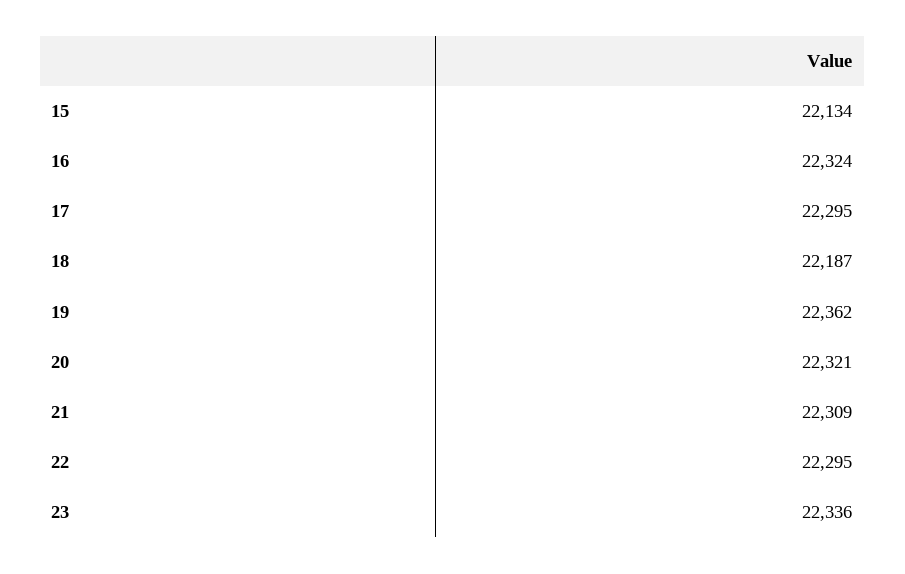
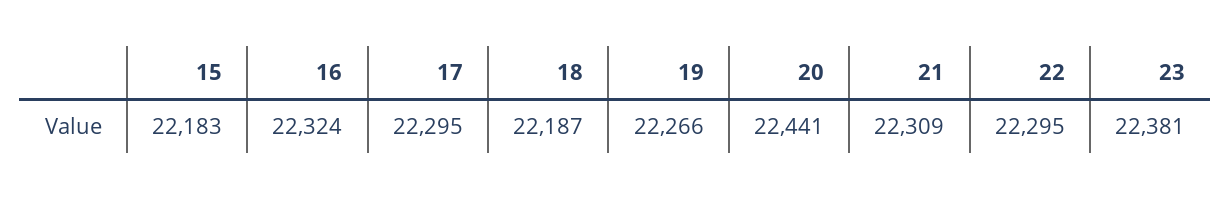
15: 22134 -> 22183
19: 22362 -> 22266
20: 22321 -> 22441
23: 22336 -> 22381

